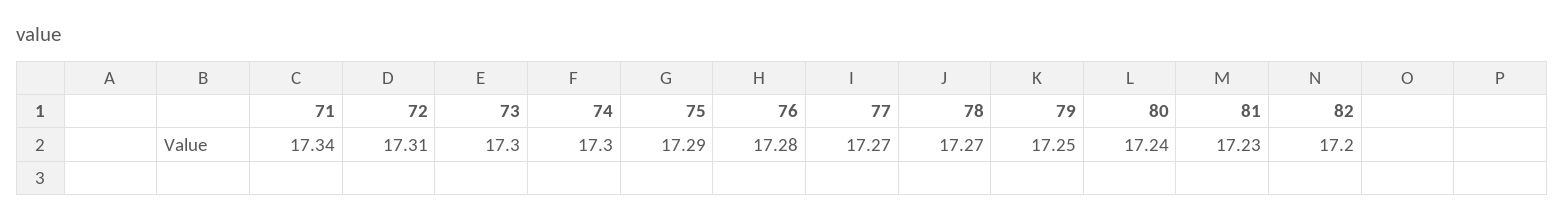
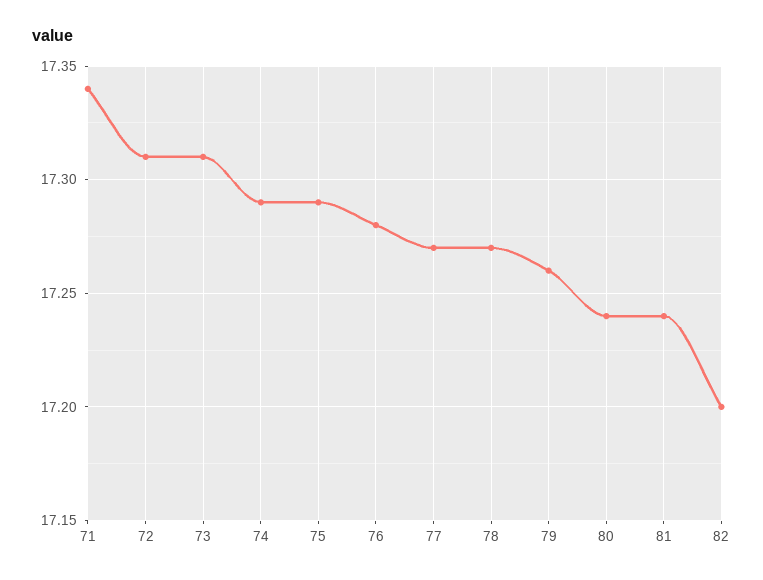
73: 17.3 -> 17.31
74: 17.3 -> 17.29
79: 17.25 -> 17.26
81: 17.23 -> 17.24

